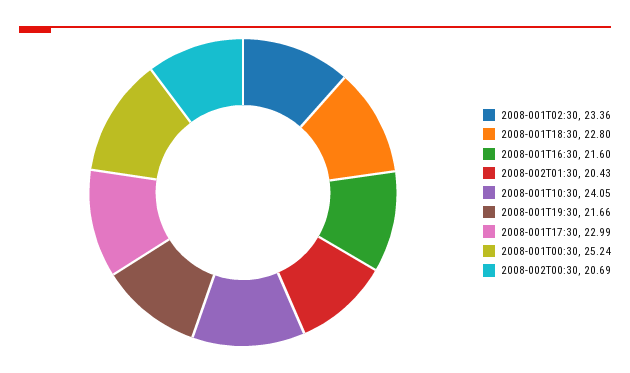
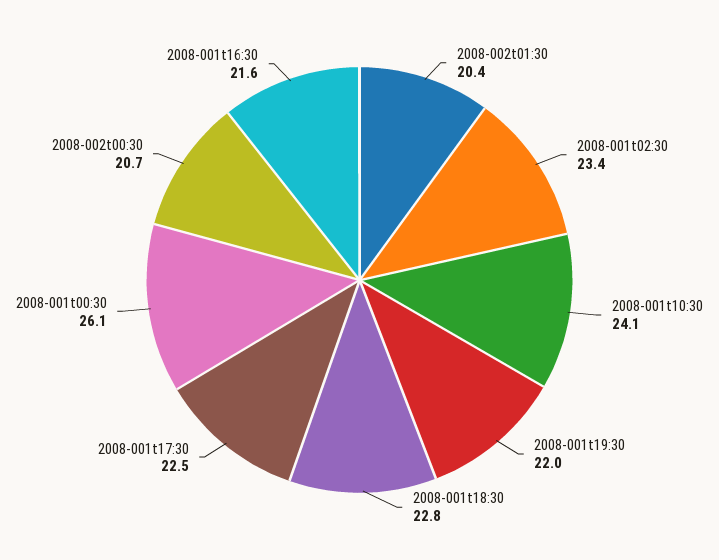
2008-001T19:30: 21.66 -> 22
2008-001T17:30: 22.99 -> 22.5
2008-001T00:30: 25.24 -> 26.1

